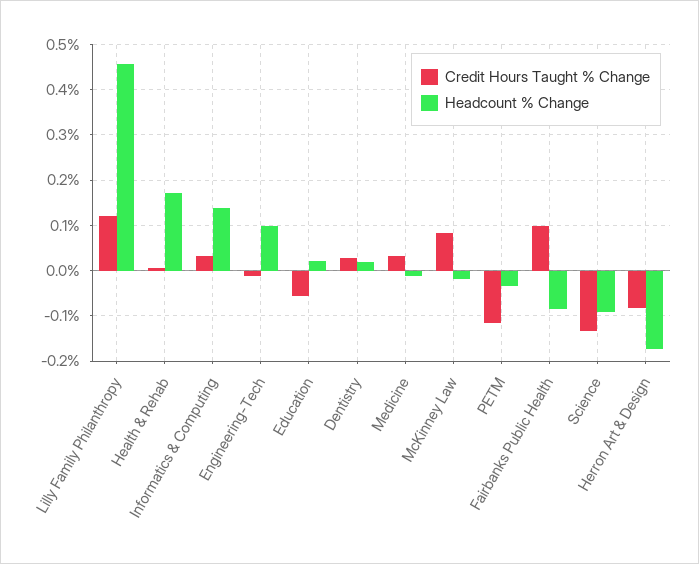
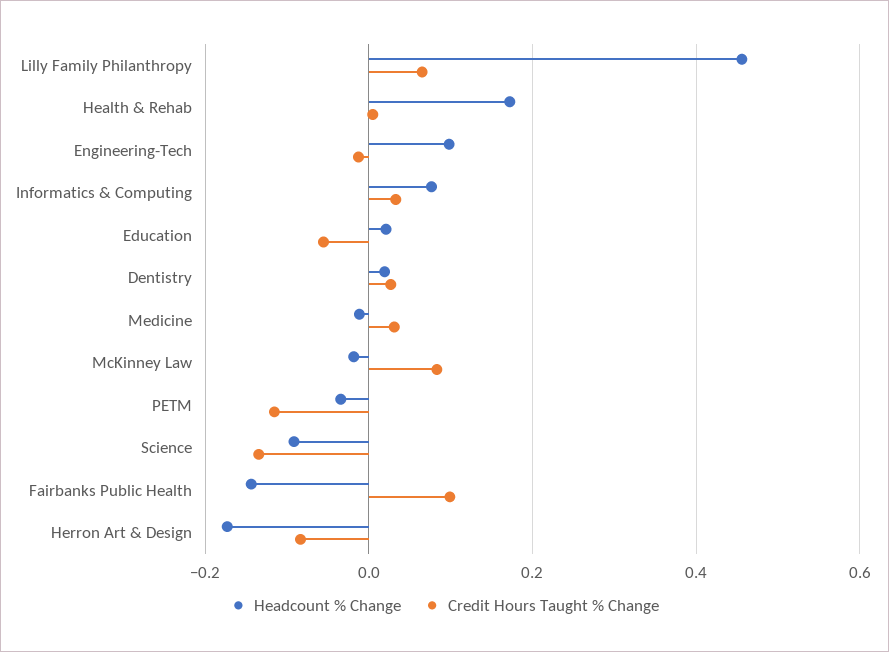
Credit Hours Taught % Change, Lilly Family Philanthropy: 0.12 -> 0.06
Headcount % Change, Informatics & Computing: 0.14 -> 0.08
Headcount % Change, Fairbanks Public Health: -0.08 -> -0.14

